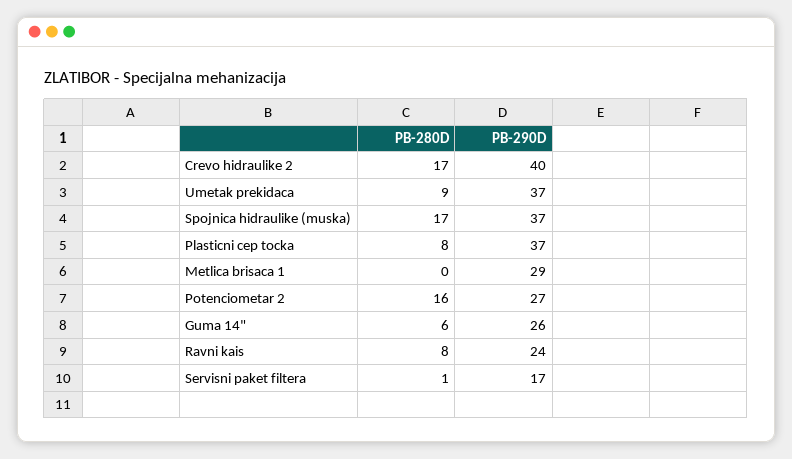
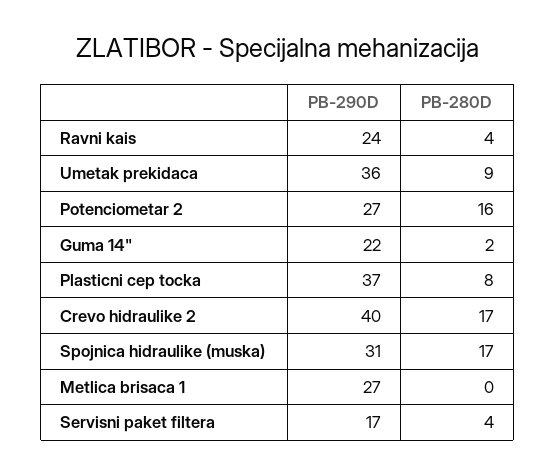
PB-290D, Umetak prekidaca: 37 -> 36
PB-290D, Spojnica hidraulike (muska): 37 -> 31
PB-290D, Metlica brisaca 1: 29 -> 27
PB-280D, Guma 14": 6 -> 2
PB-290D, Guma 14": 26 -> 22
PB-280D, Ravni kais: 8 -> 4
PB-280D, Servisni paket filtera: 1 -> 4

